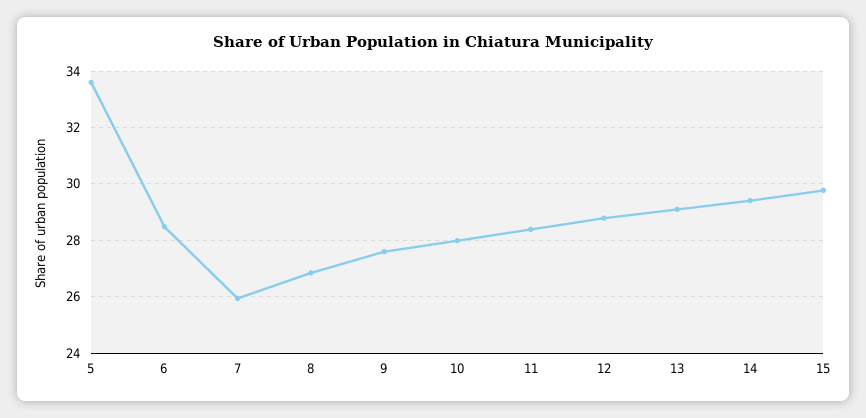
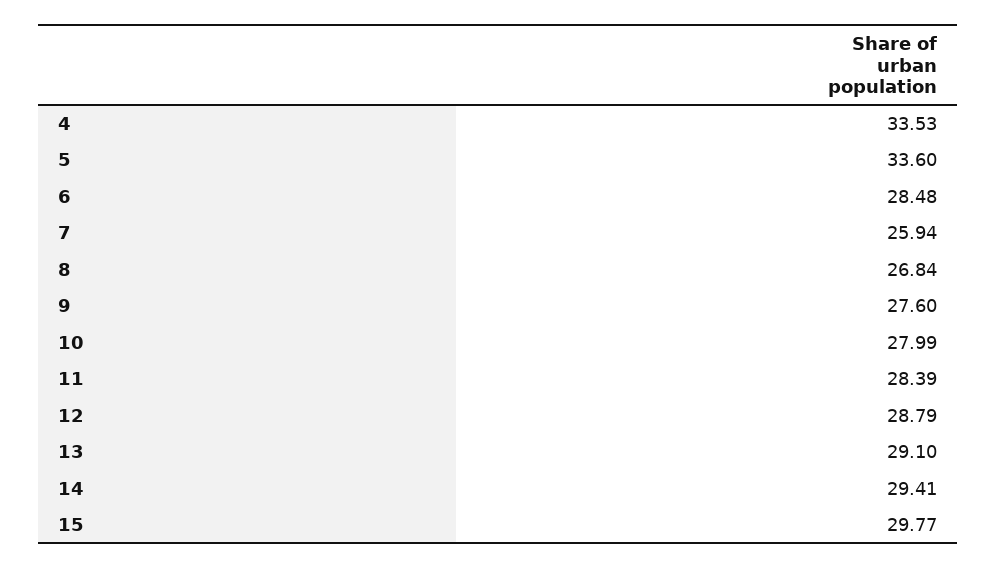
4: none -> 33.53

